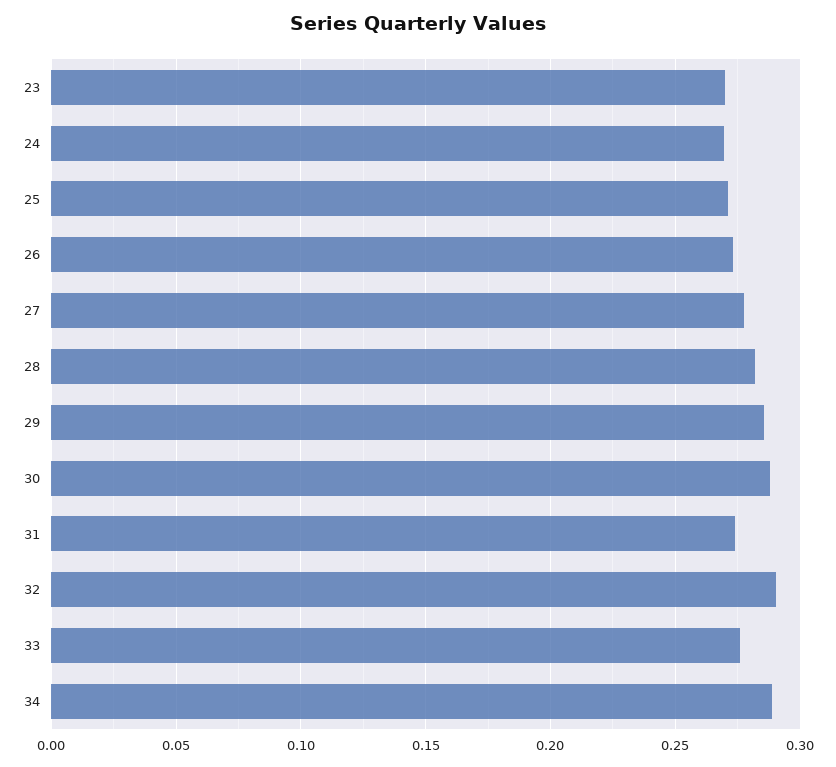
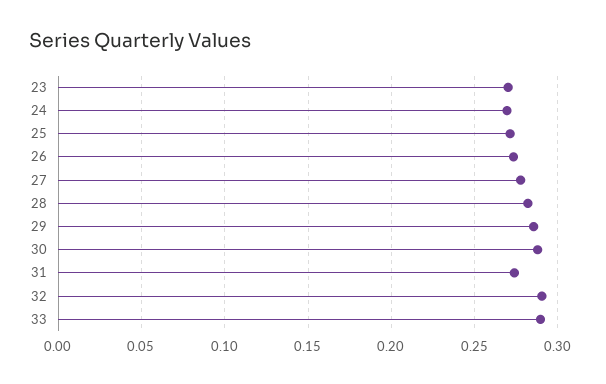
33: 0.275 -> 0.29
34: 0.29 -> none

